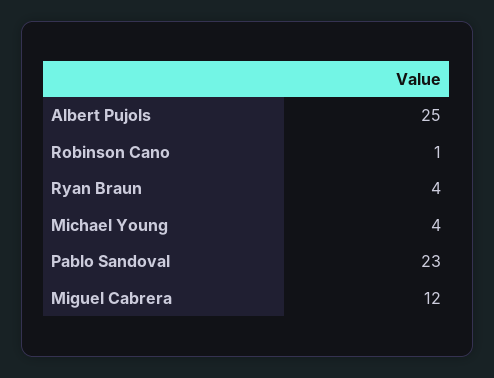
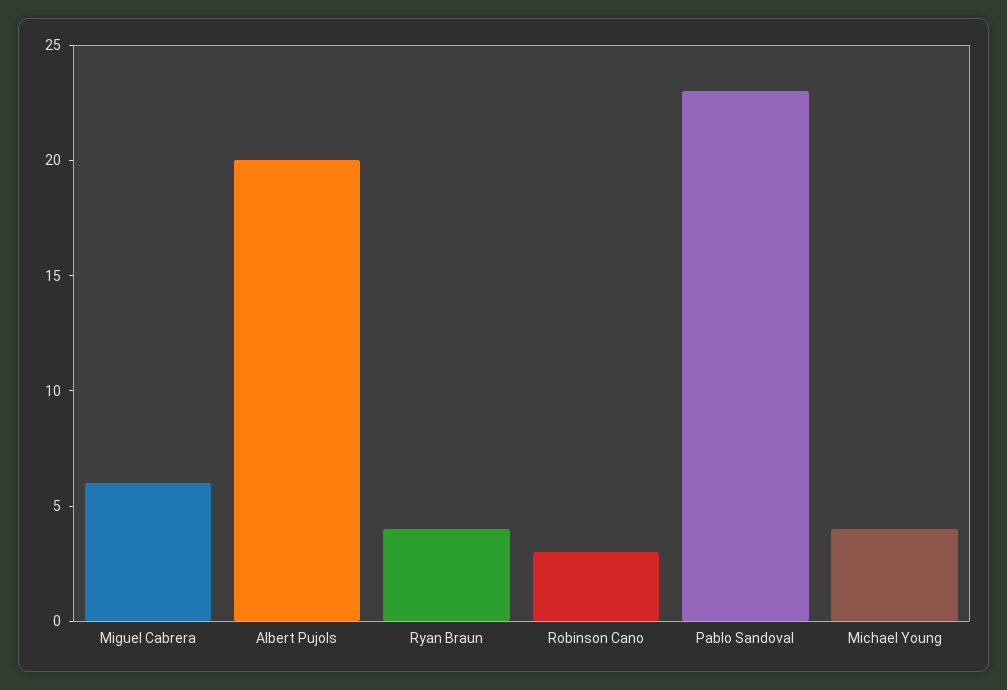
Albert Pujols: 25 -> 20
Robinson Cano: 1 -> 3
Miguel Cabrera: 12 -> 6

